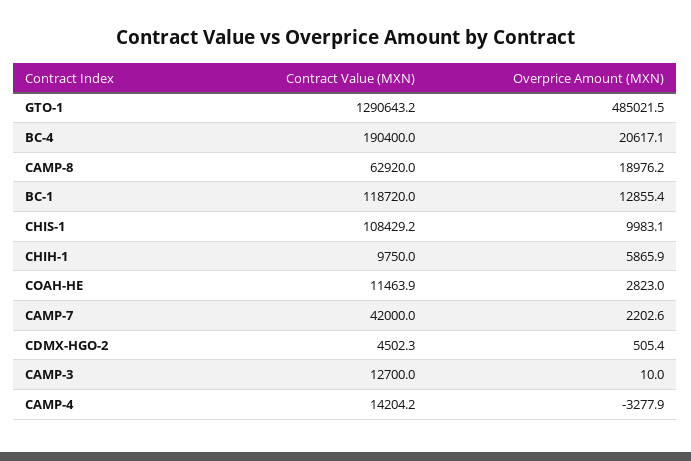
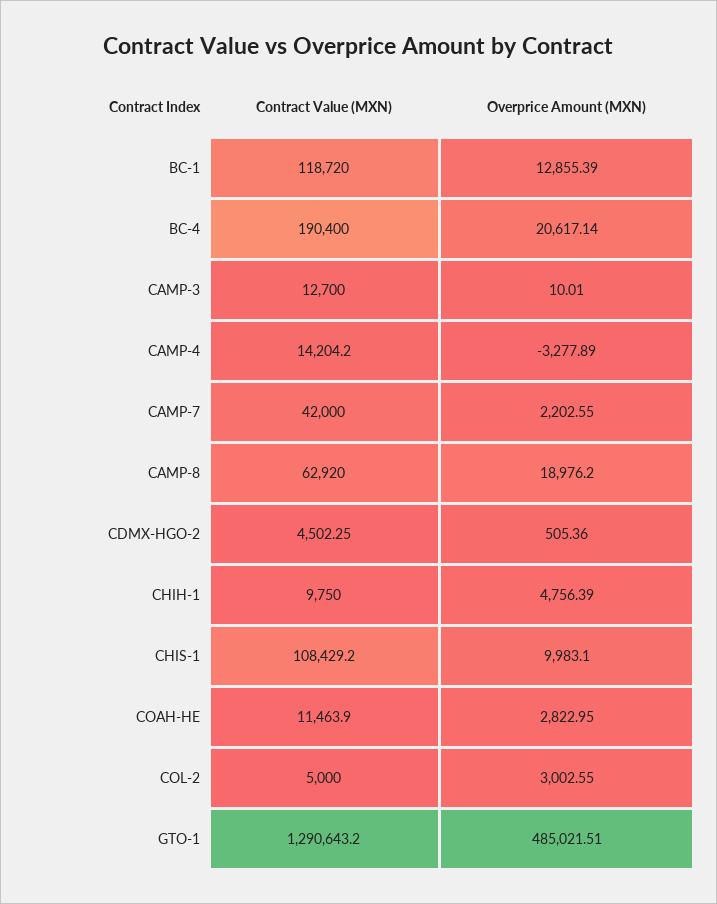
Overprice Amount (MXN), CHIH-1: 5865.9 -> 4756.39
Contract Value (MXN), COL-2: none -> 5000
Overprice Amount (MXN), COL-2: none -> 3002.55

